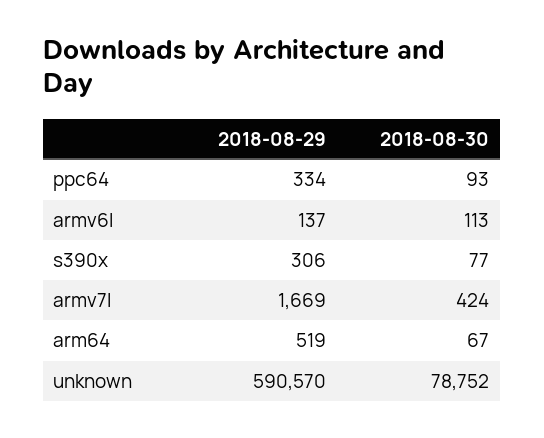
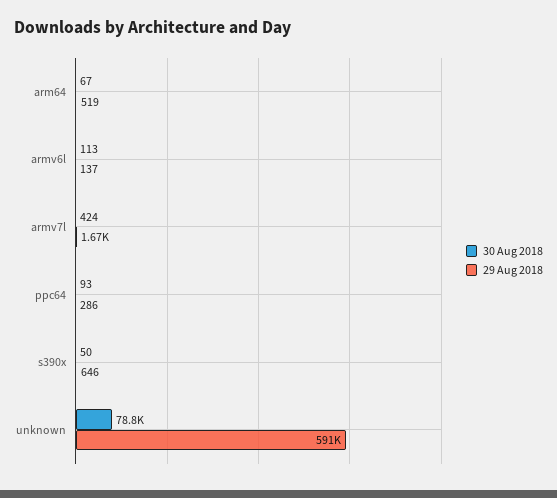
2018-08-29, ppc64: 334 -> 286
2018-08-29, s390x: 306 -> 646
2018-08-30, s390x: 77 -> 50

